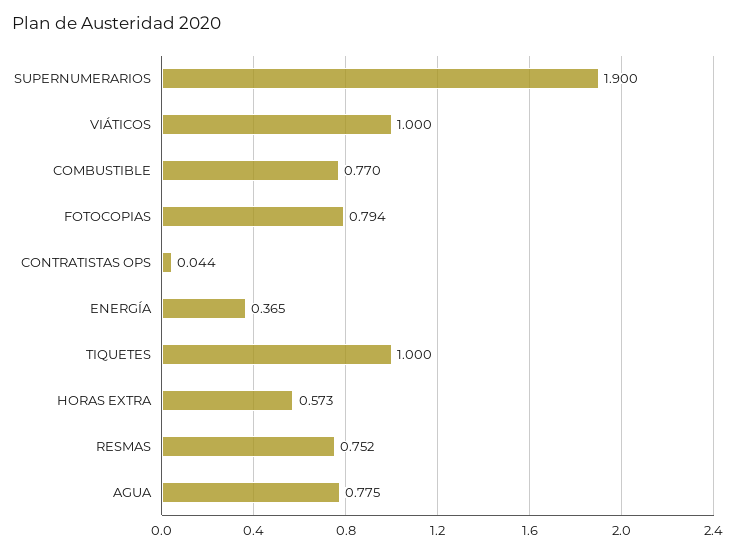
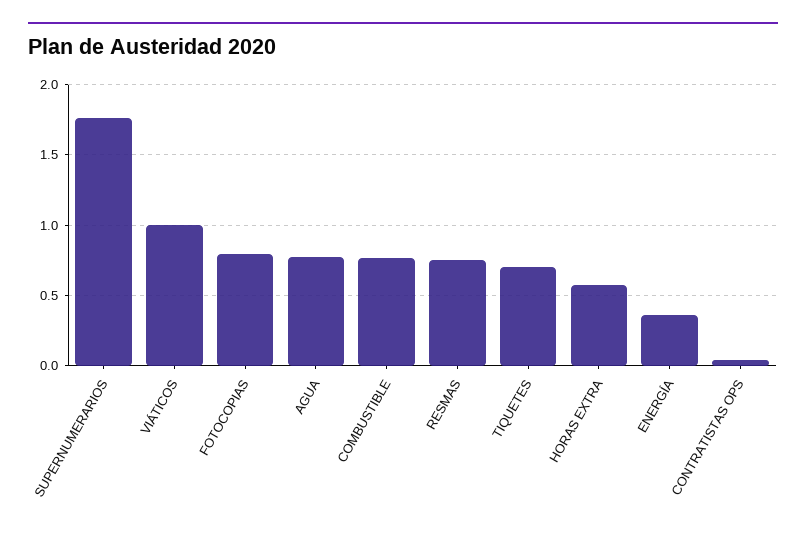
SUPERNUMERARIOS: 1.9 -> 1.75
TIQUETES: 1 -> 0.7

